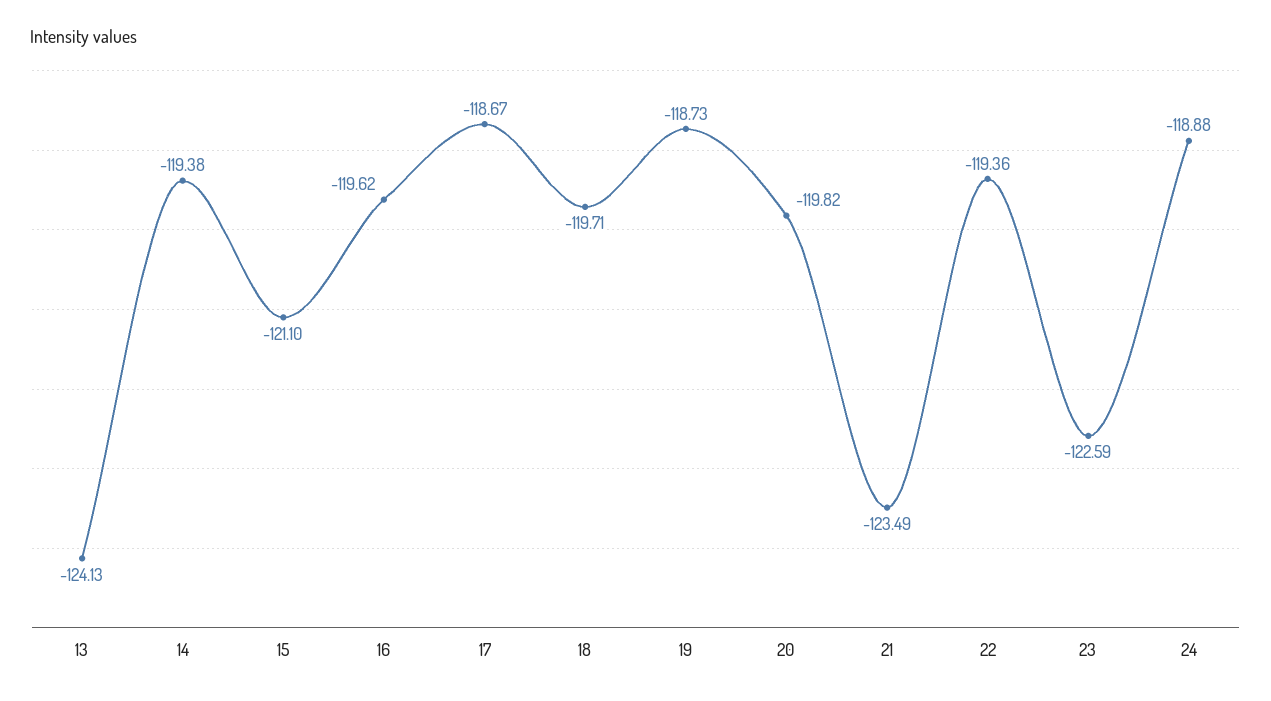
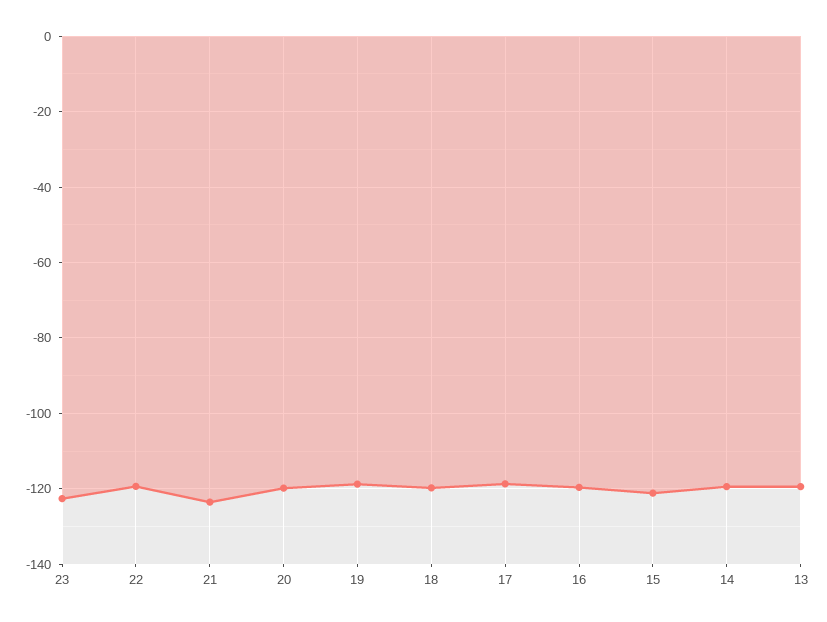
13: -124.13 -> -120
24: -118.88 -> none

